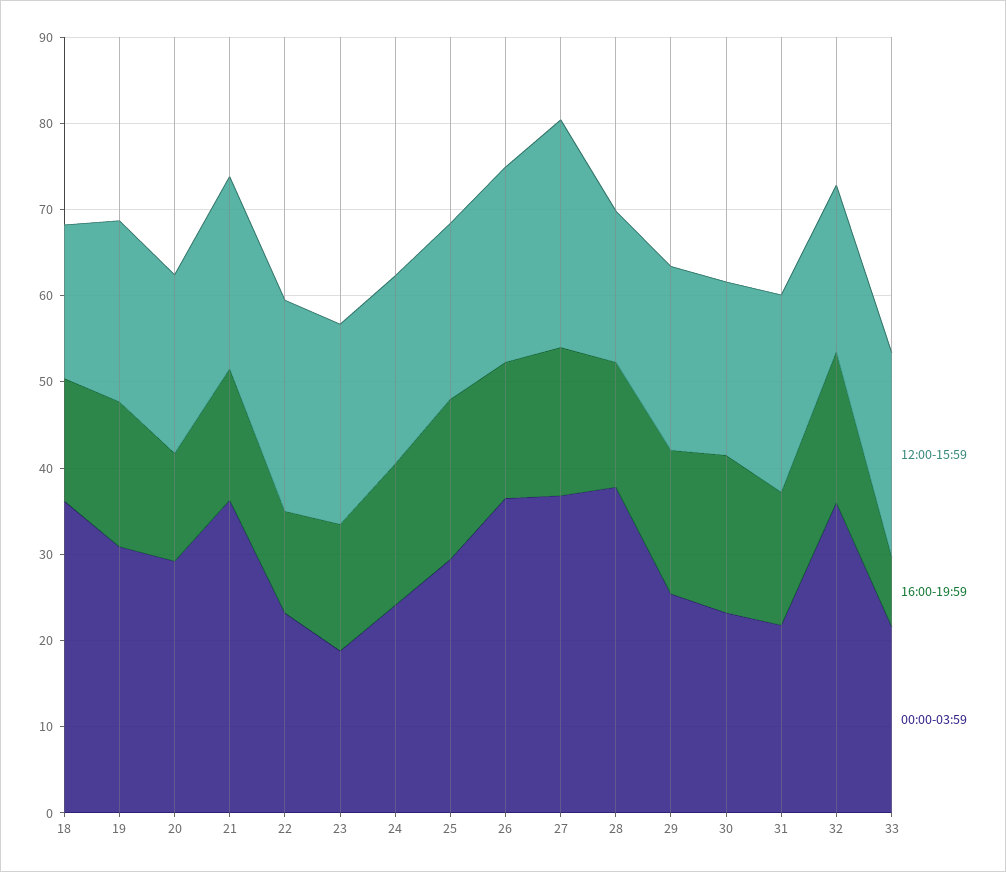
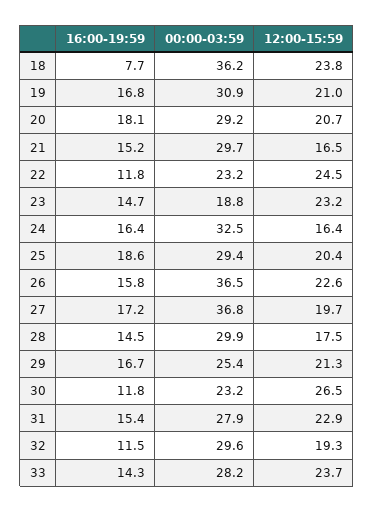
12:00-15:59, 18: 18 -> 23.8
16:00-19:59, 18: 14 -> 7.7
16:00-19:59, 20: 12 -> 18.1
12:00-15:59, 21: 22 -> 16.5
00:00-03:59, 21: 36 -> 29.7
12:00-15:59, 24: 22 -> 16.4
00:00-03:59, 24: 24 -> 32.5
12:00-15:59, 27: 26 -> 19.7
00:00-03:59, 28: 38 -> 29.9
12:00-15:59, 30: 20 -> 26.5
16:00-19:59, 30: 18 -> 11.8
00:00-03:59, 31: 22 -> 27.9
16:00-19:59, 32: 18 -> 11.5
00:00-03:59, 32: 36 -> 29.6
16:00-19:59, 33: 8 -> 14.3
00:00-03:59, 33: 22 -> 28.2

